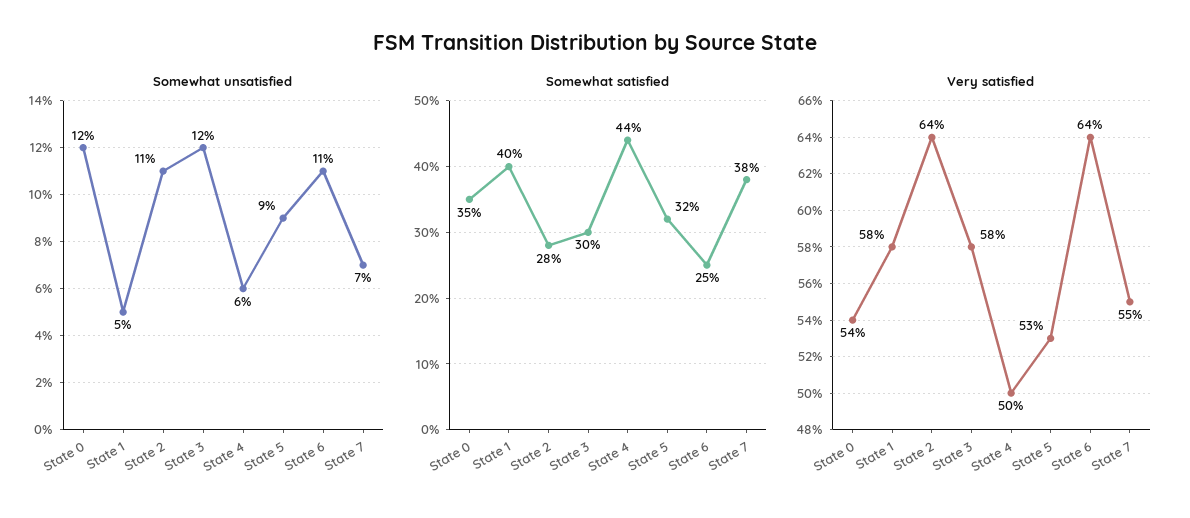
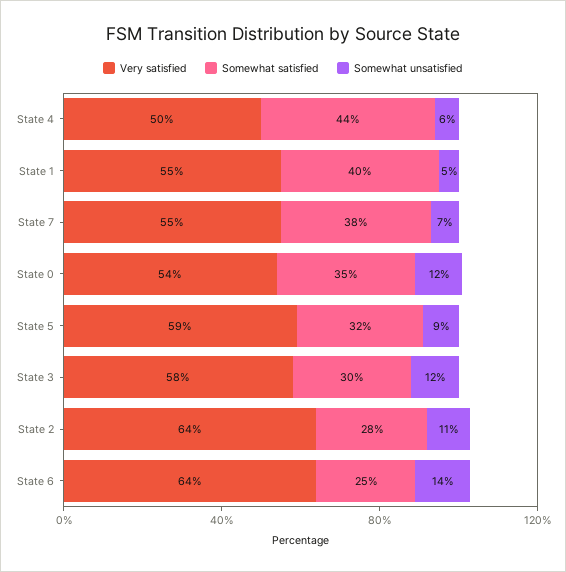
Somewhat unsatisfied, State 6: 11 -> 14
Very satisfied, State 1: 58 -> 55
Very satisfied, State 5: 53 -> 59

